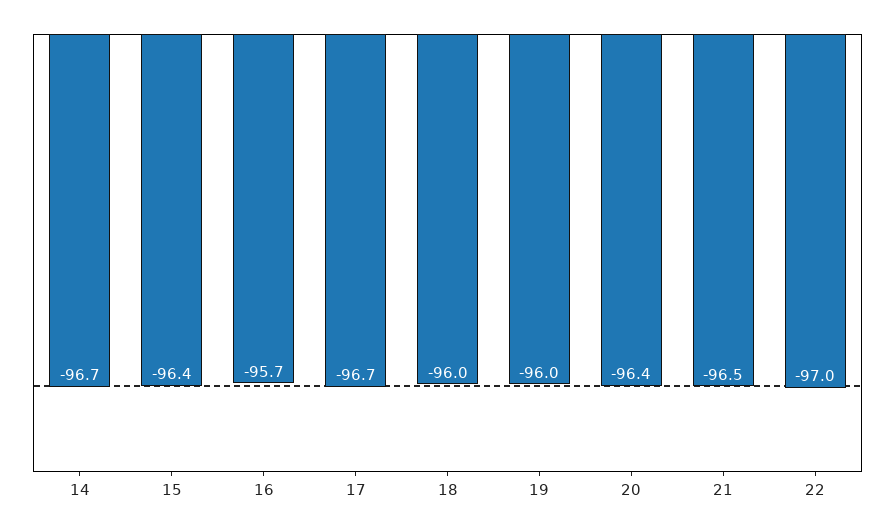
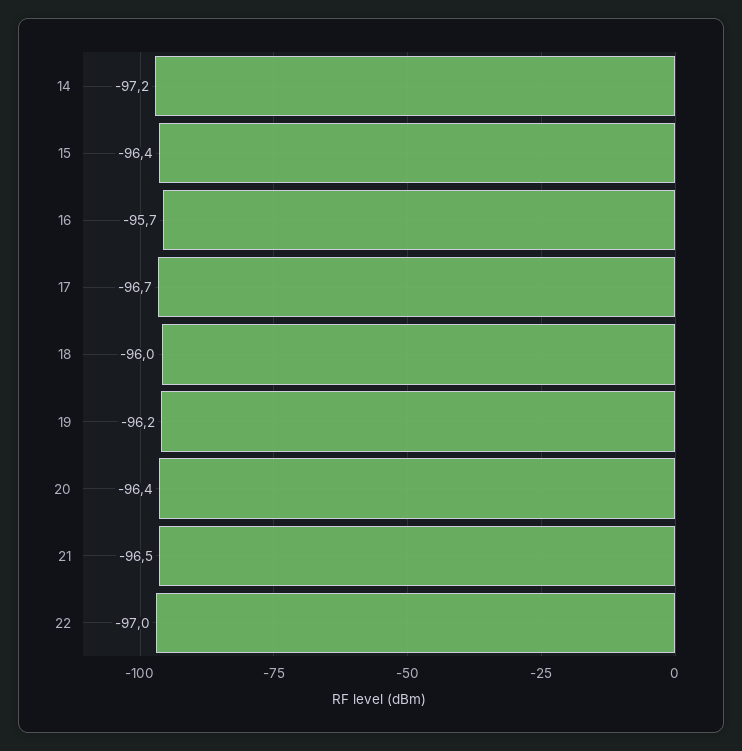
14: -96.7 -> -97.2
19: -96 -> -96.2

